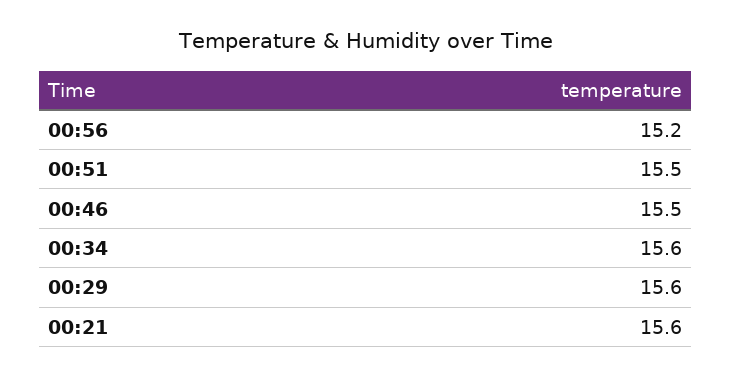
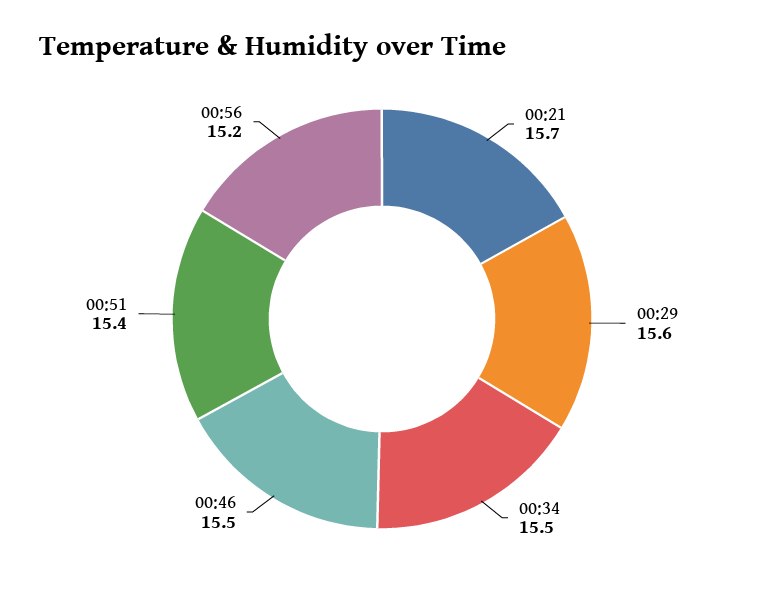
00:51: 15.5 -> 15.4
00:34: 15.6 -> 15.5
00:21: 15.6 -> 15.7

